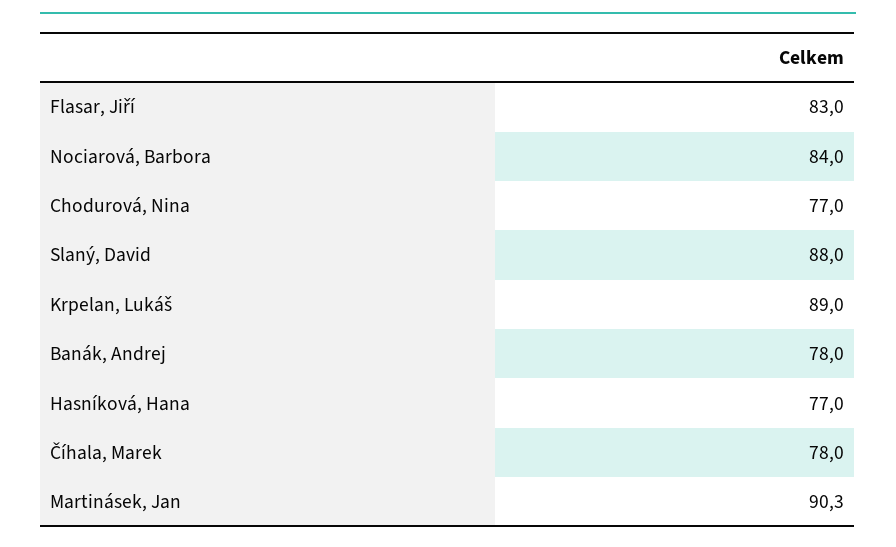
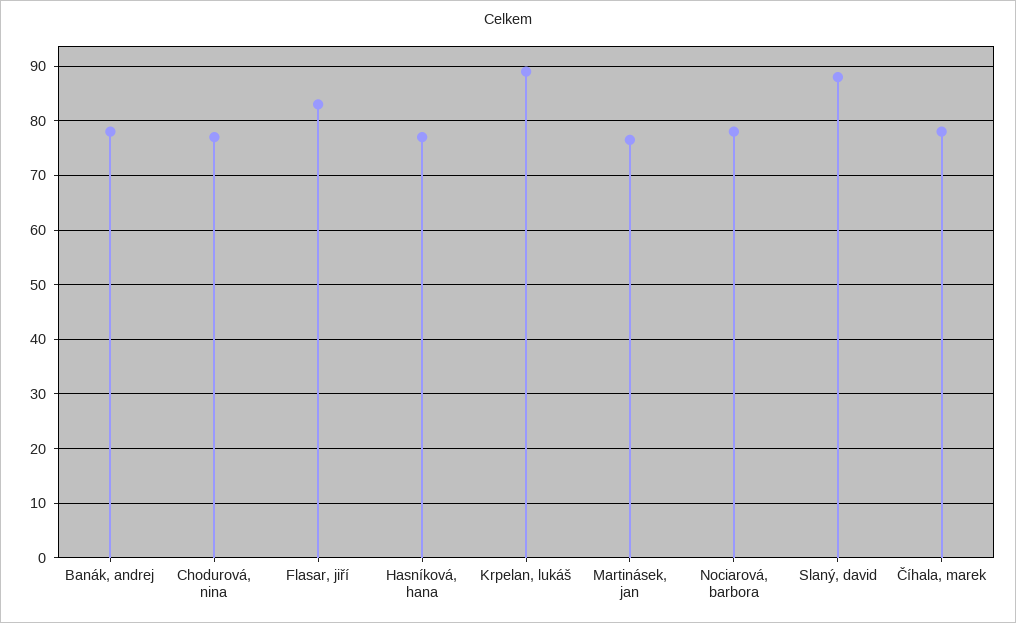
Nociarová, Barbora: 84 -> 78
Martinásek, Jan: 90.3 -> 76

